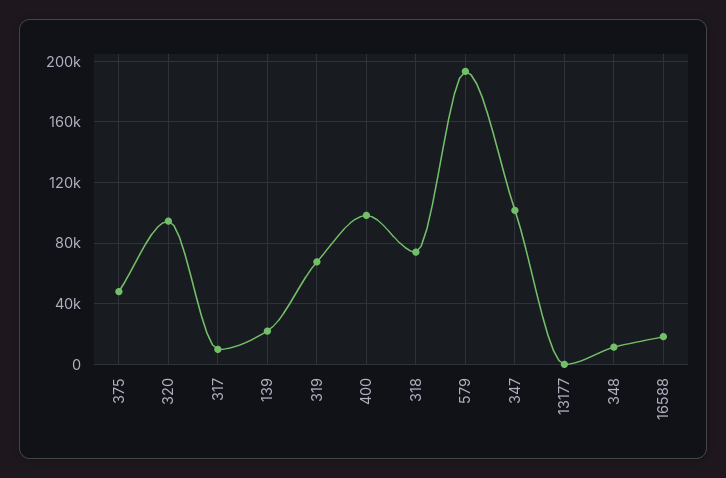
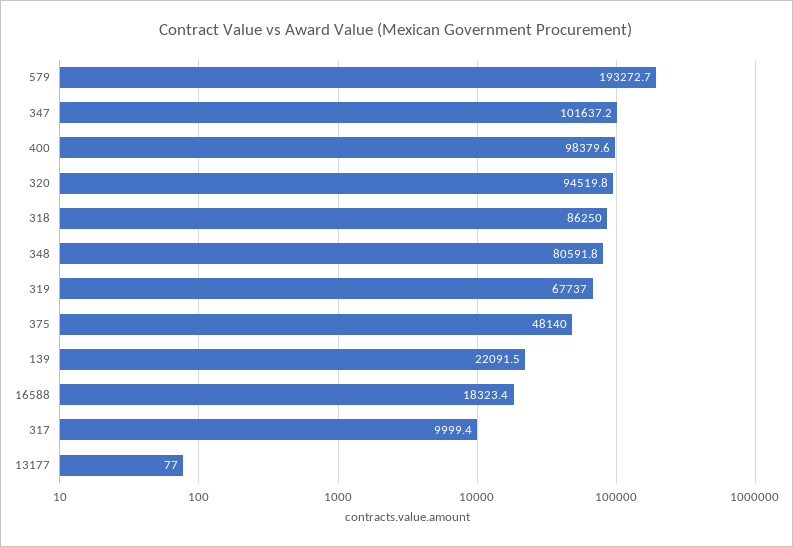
318: 75000 -> 86250
348: 10000 -> 80591.8

